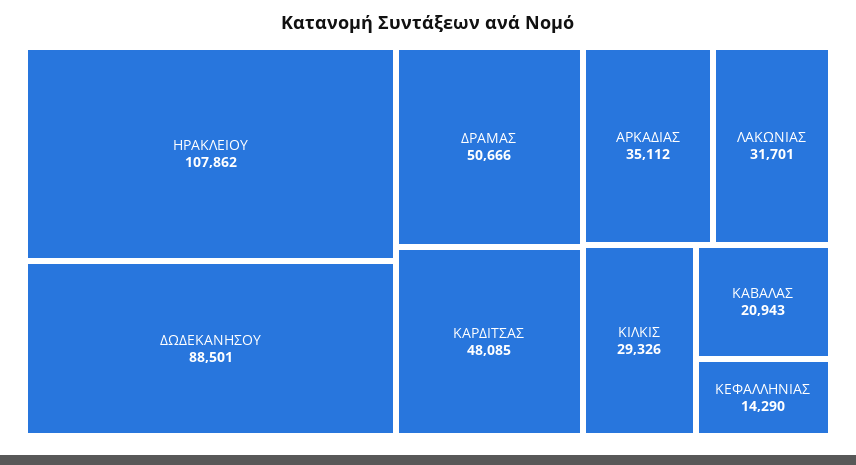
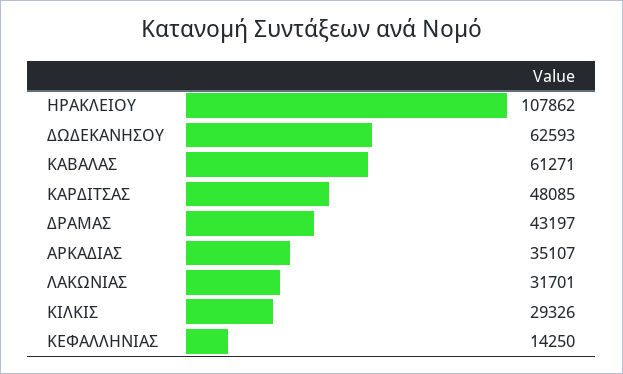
ΔΩΔΕΚΑΝΗΣΟΥ: 88501 -> 62593
ΔΡΑΜΑΣ: 50666 -> 43197
ΑΡΚΑΔΙΑΣ: 35112 -> 35107
ΚΑΒΑΛΑΣ: 20943 -> 61271
ΚΕΦΑΛΛΗΝΙΑΣ: 14290 -> 14250

